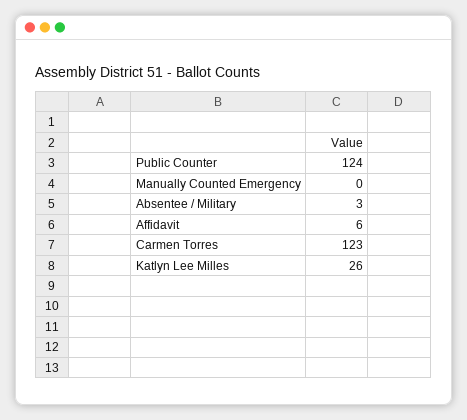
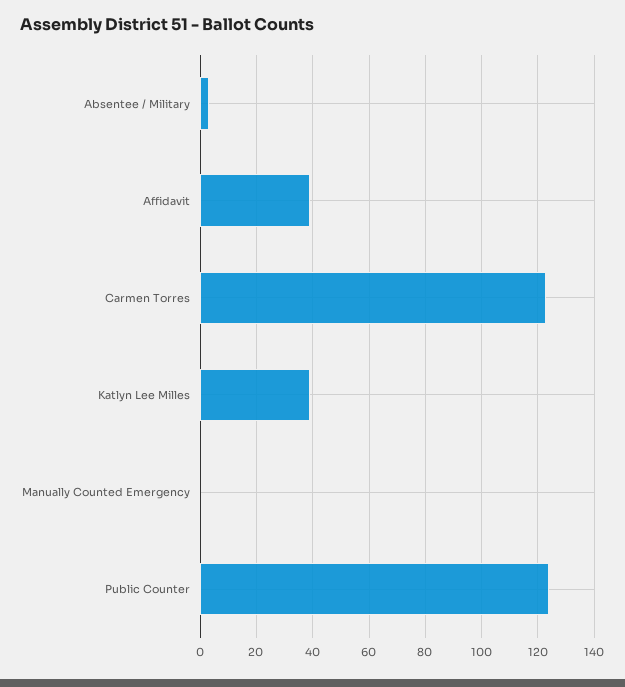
Affidavit: 6 -> 40
Katlyn Lee Milles: 26 -> 40

